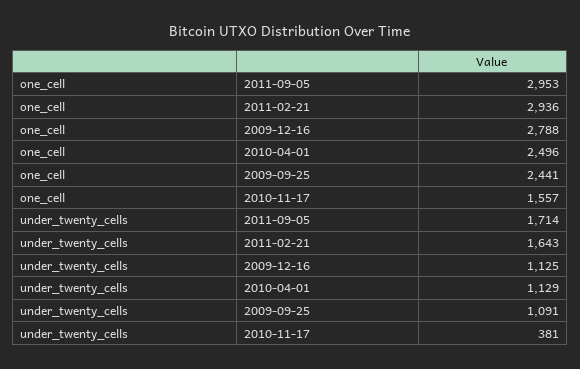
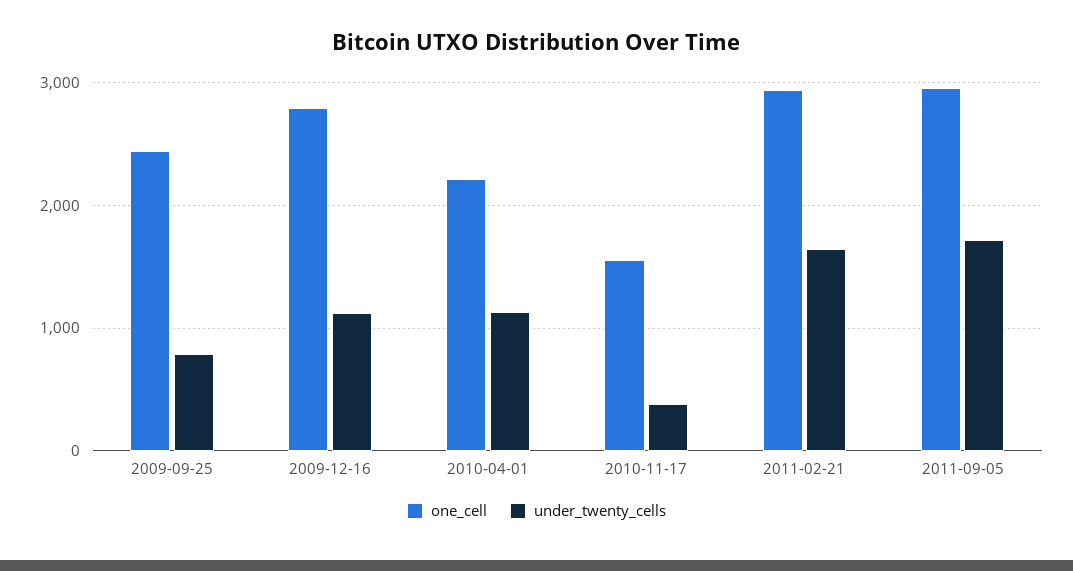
one_cell, 2010-04-01: 2496 -> 2200
under_twenty_cells, 2009-09-25: 1091 -> 800

